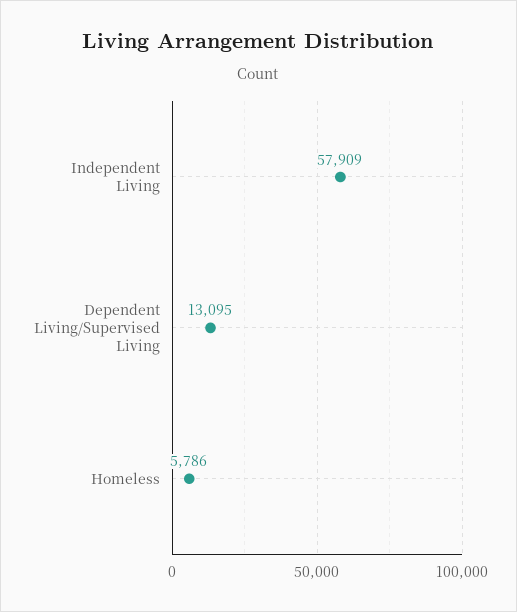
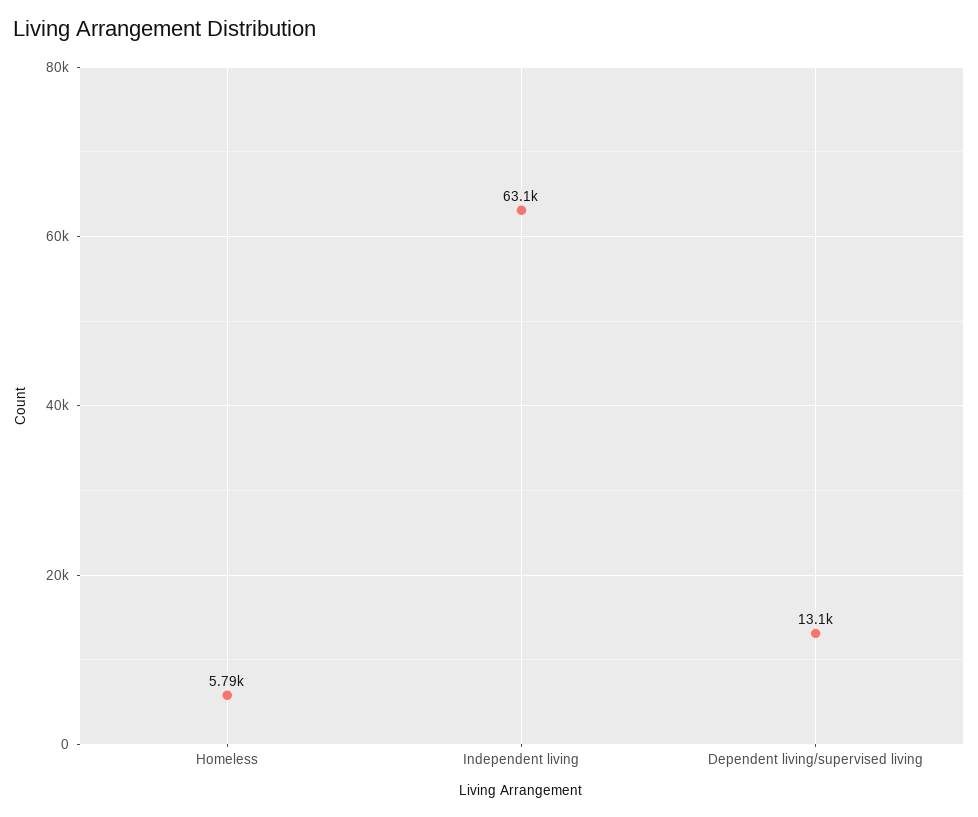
Independent Living: 57909 -> 63100

